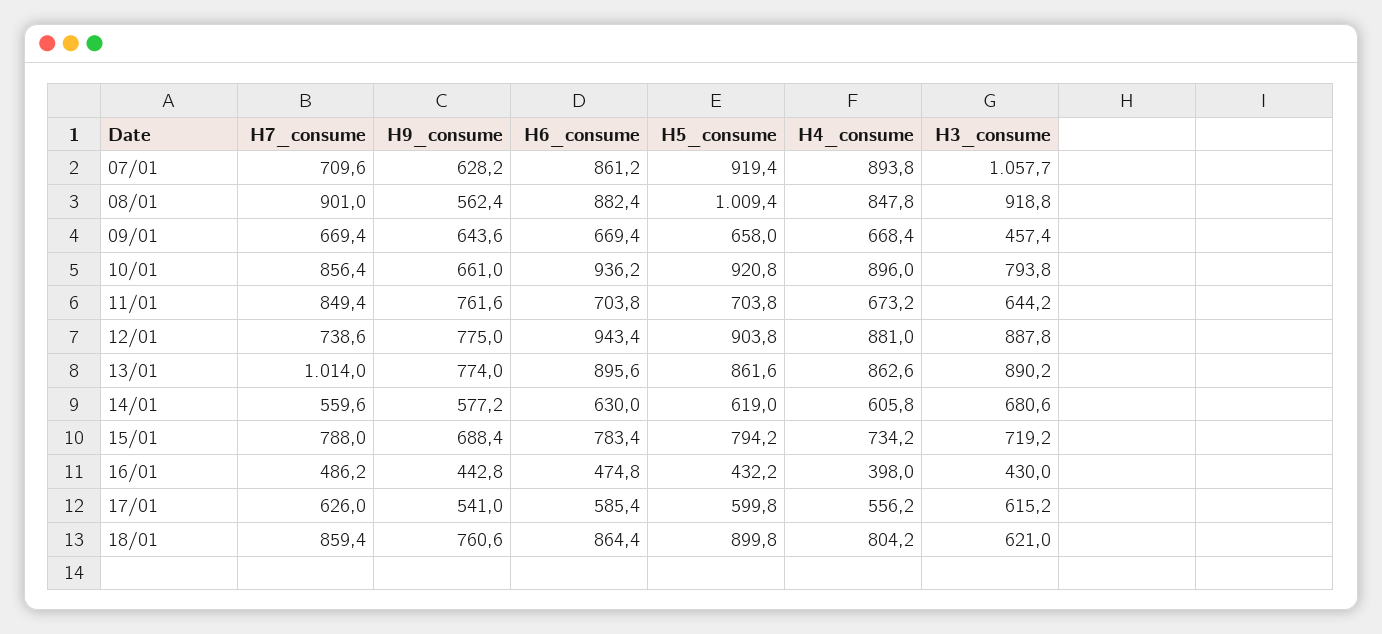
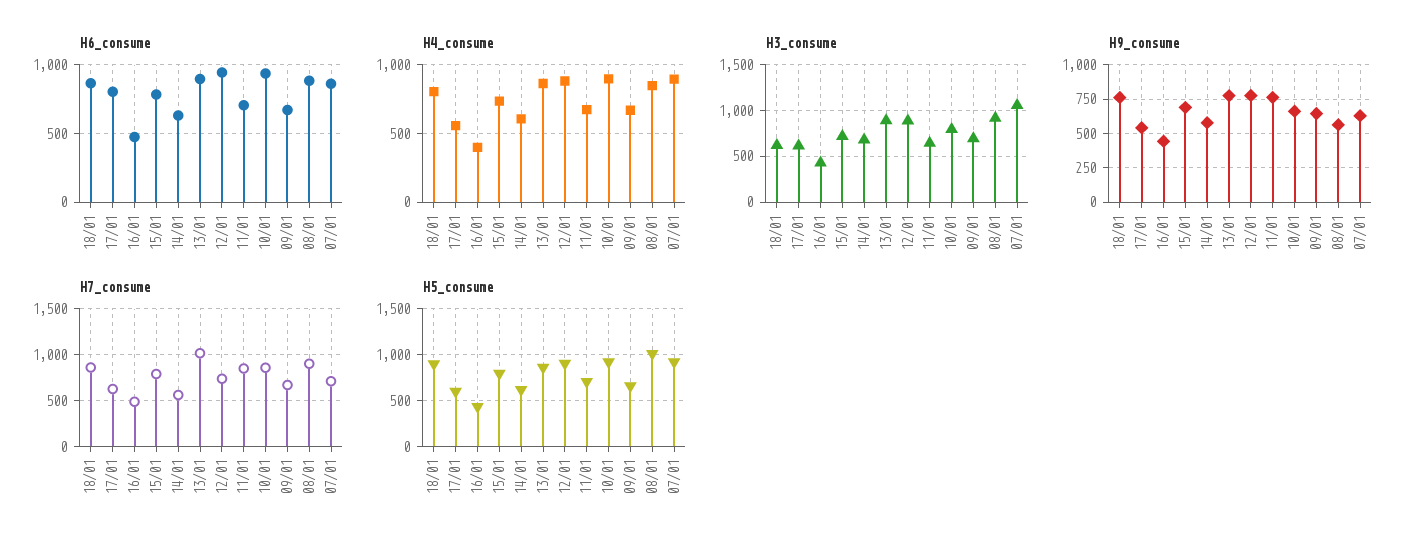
H3_consume, 09/01: 457.4 -> 700
H6_consume, 17/01: 585.4 -> 800

